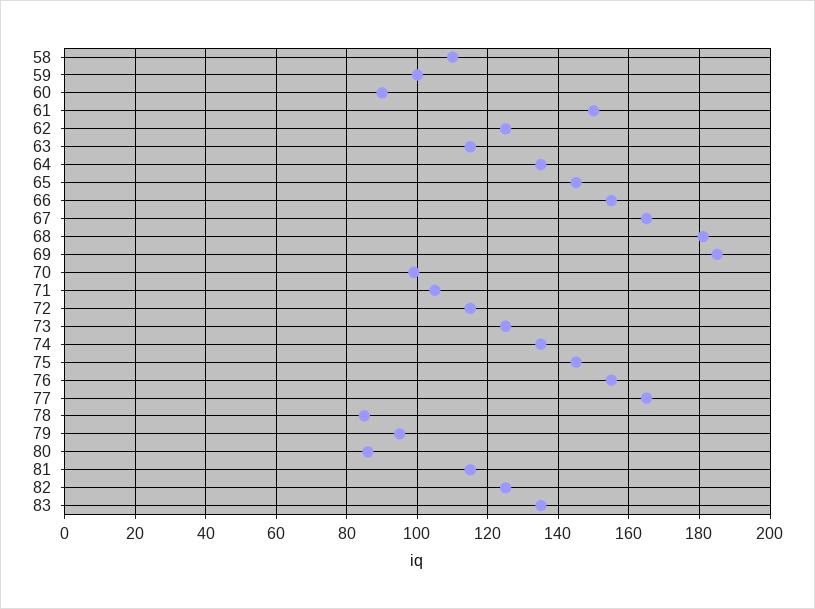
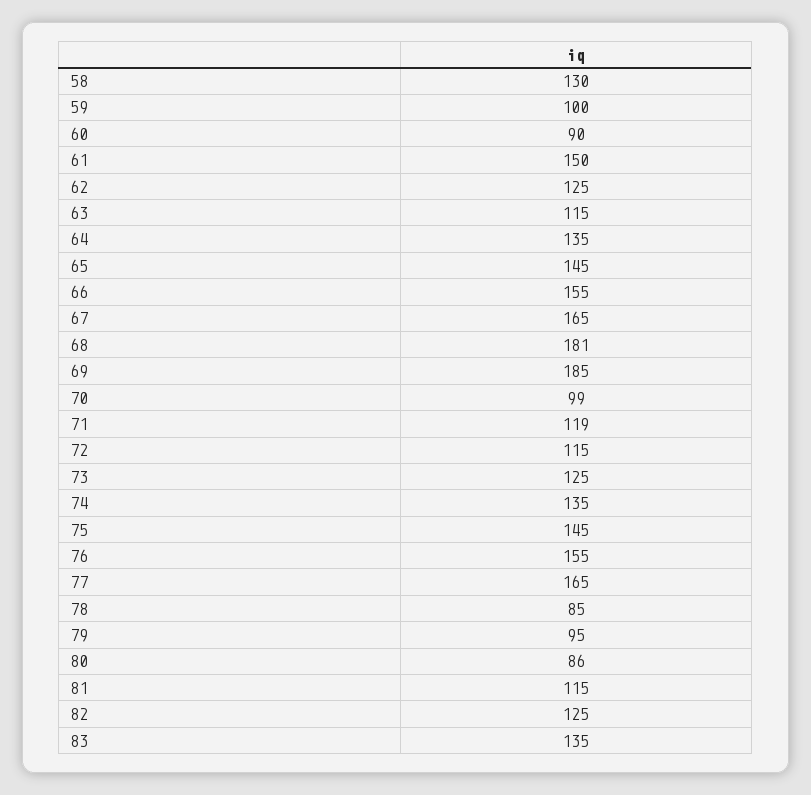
58: 110 -> 130
71: 105 -> 119

